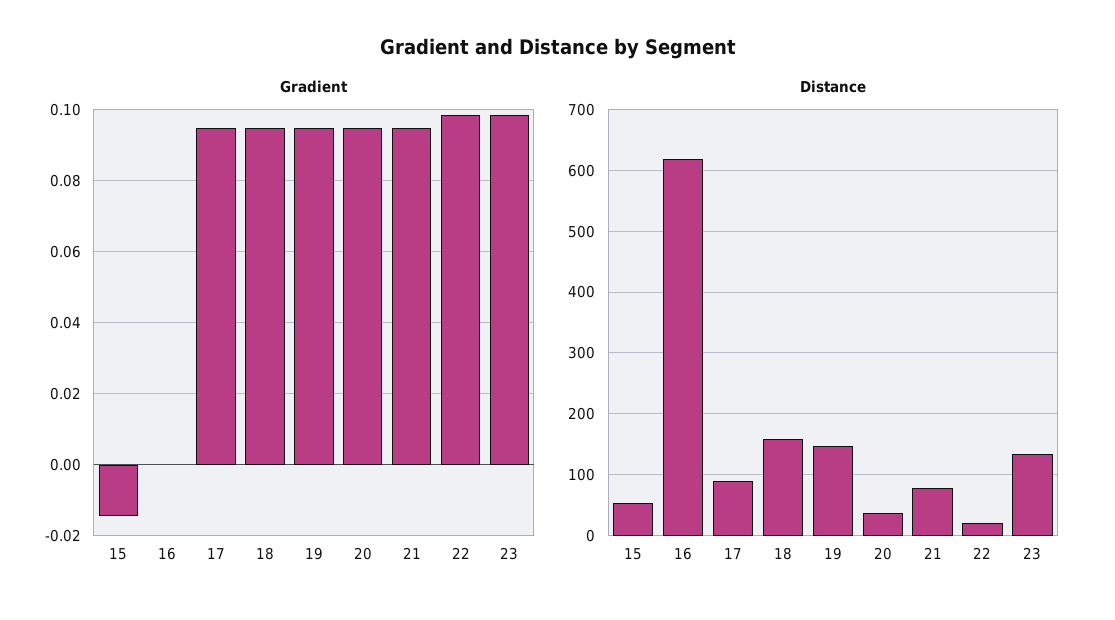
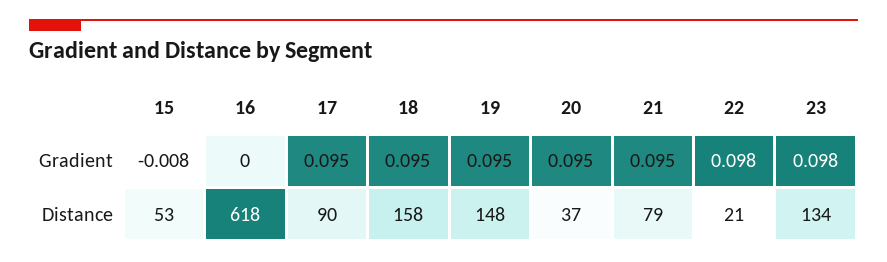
Gradient, 15: -0.014 -> -0.008

